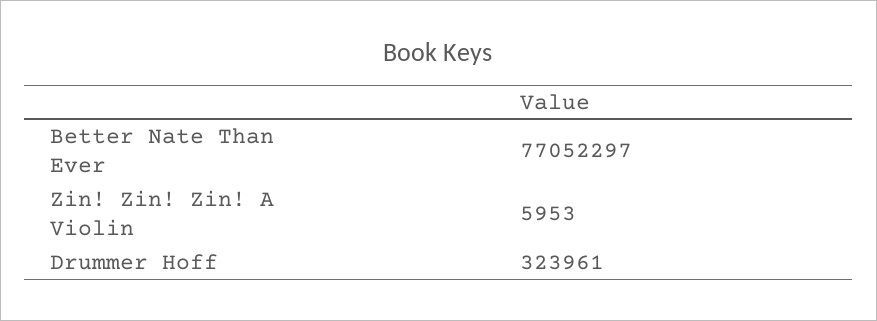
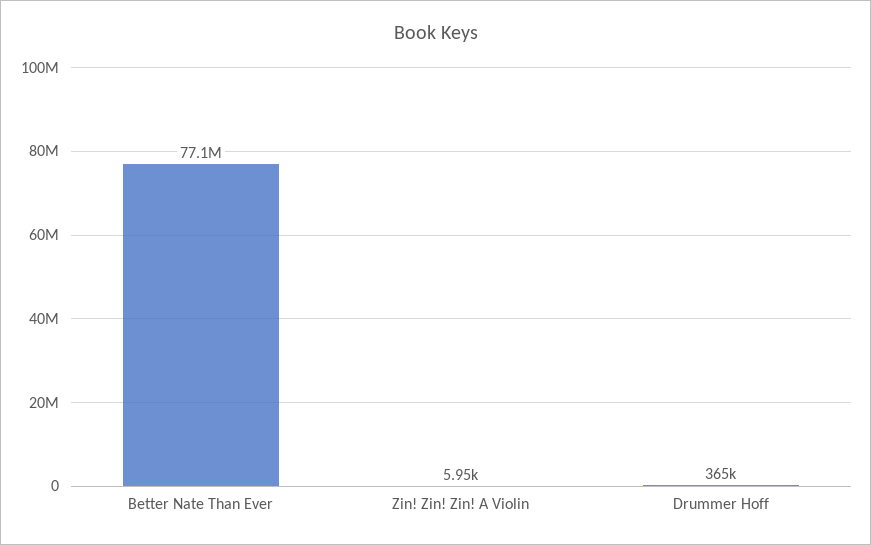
Drummer Hoff: 323961 -> 365000

